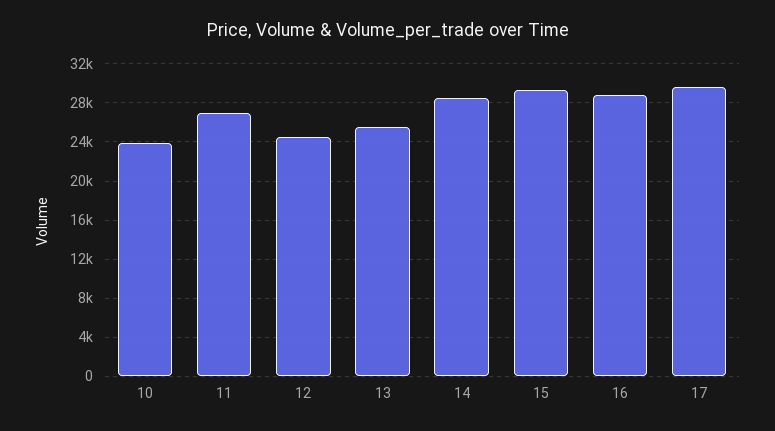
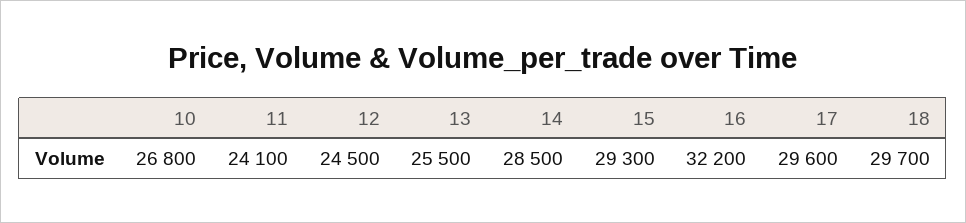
10: 24000 -> 26800
11: 27000 -> 24100
16: 29000 -> 32200
18: none -> 29700

